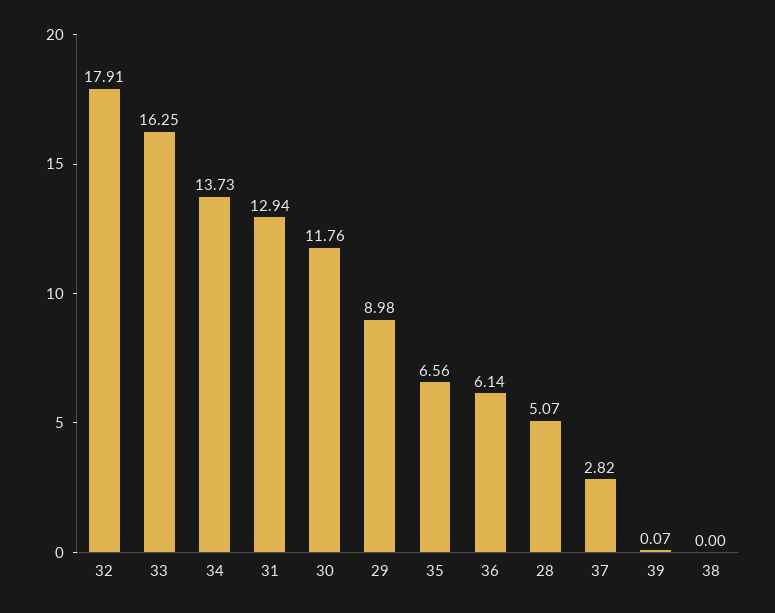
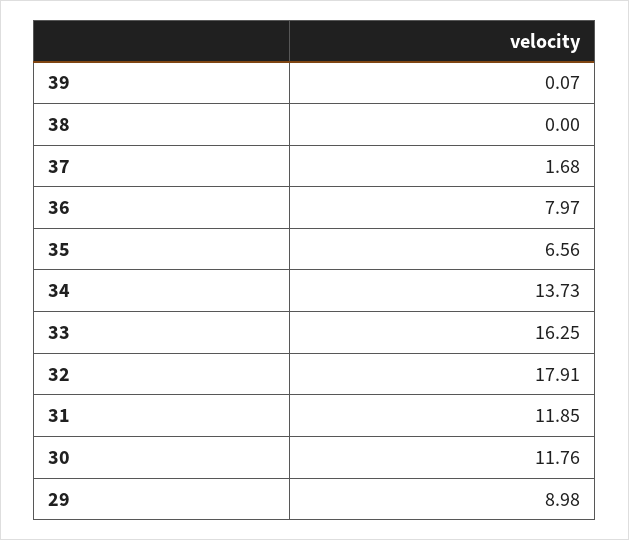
31: 12.94 -> 11.85
36: 6.14 -> 7.97
28: 5.07 -> none
37: 2.82 -> 1.68

